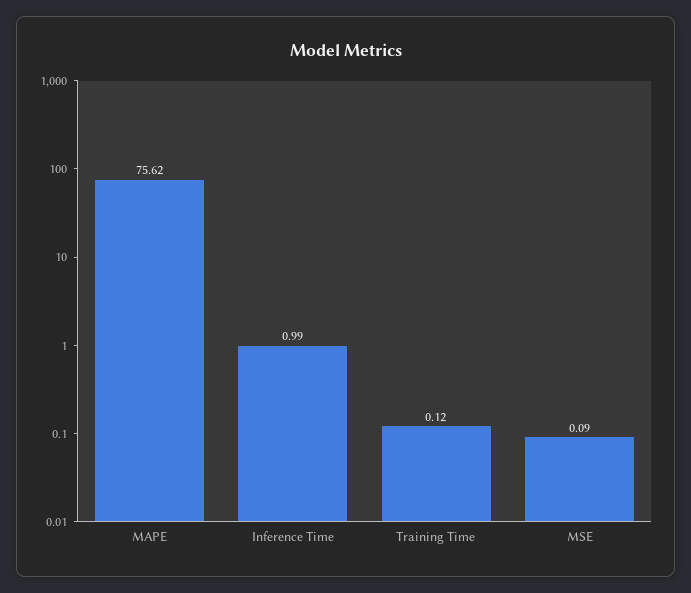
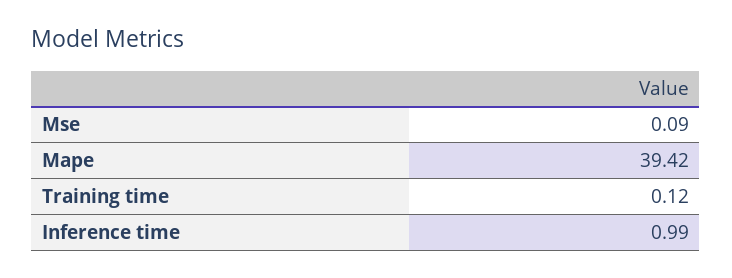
MAPE: 75.62 -> 39.42

